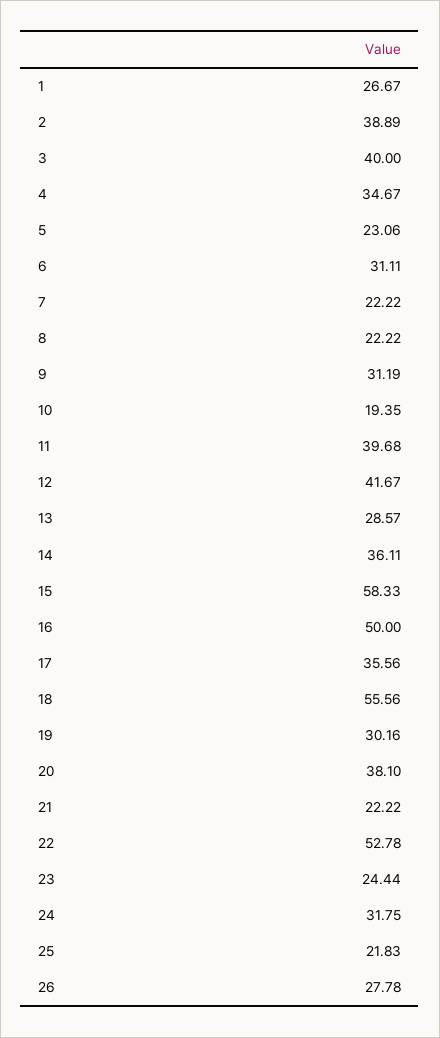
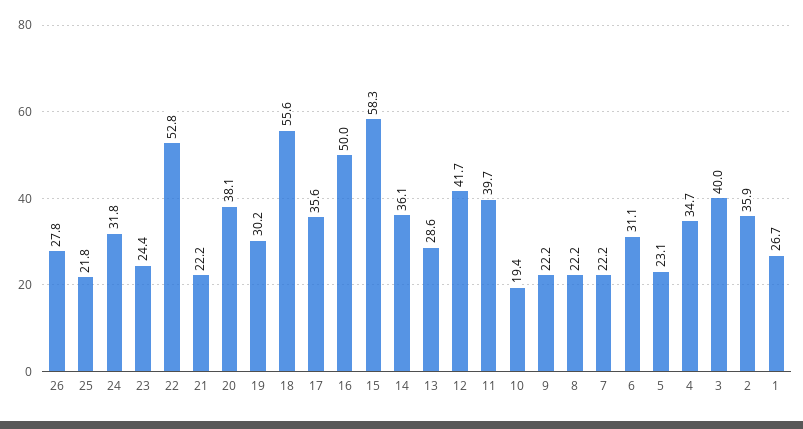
2: 38.89 -> 35.9
9: 31.19 -> 22.2

